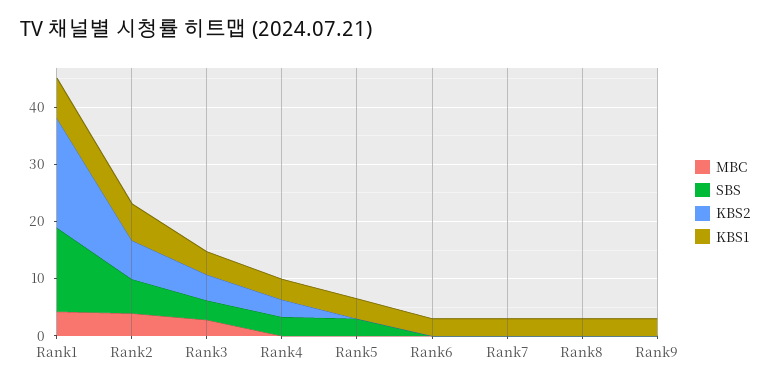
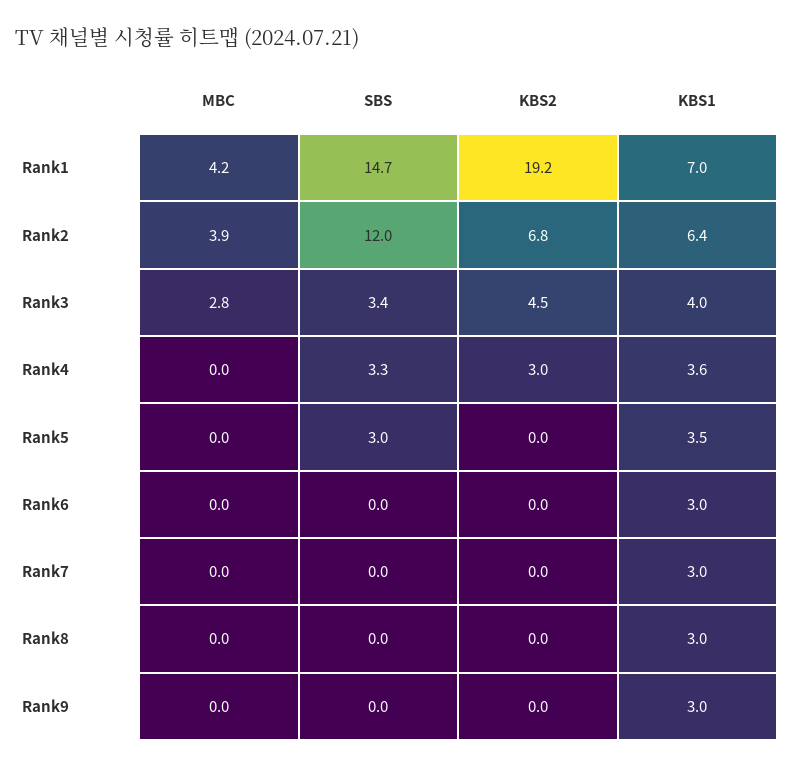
SBS, Rank2: 6 -> 12

